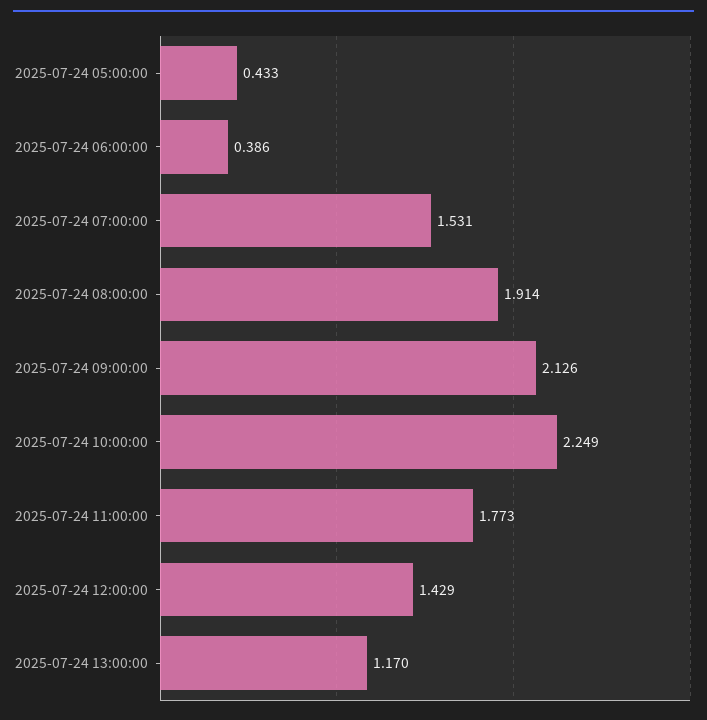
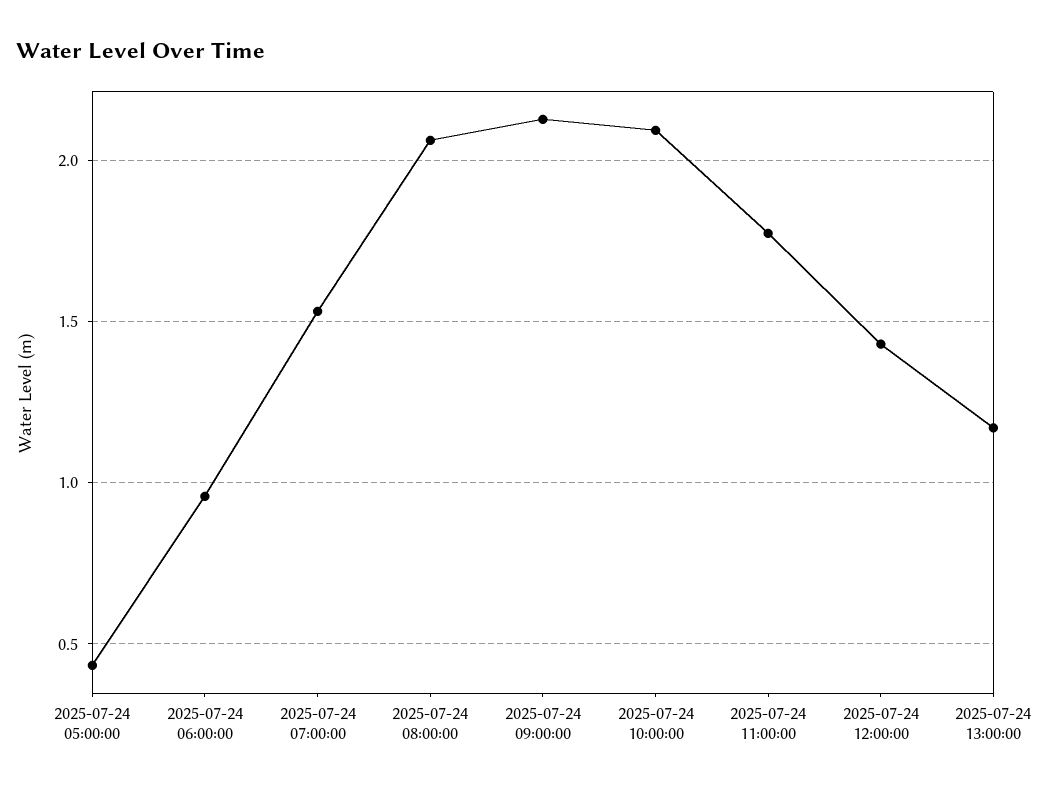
2025-07-24 06:00:00: 0.386 -> 0.95
2025-07-24 08:00:00: 1.914 -> 2.05
2025-07-24 10:00:00: 2.249 -> 2.1

